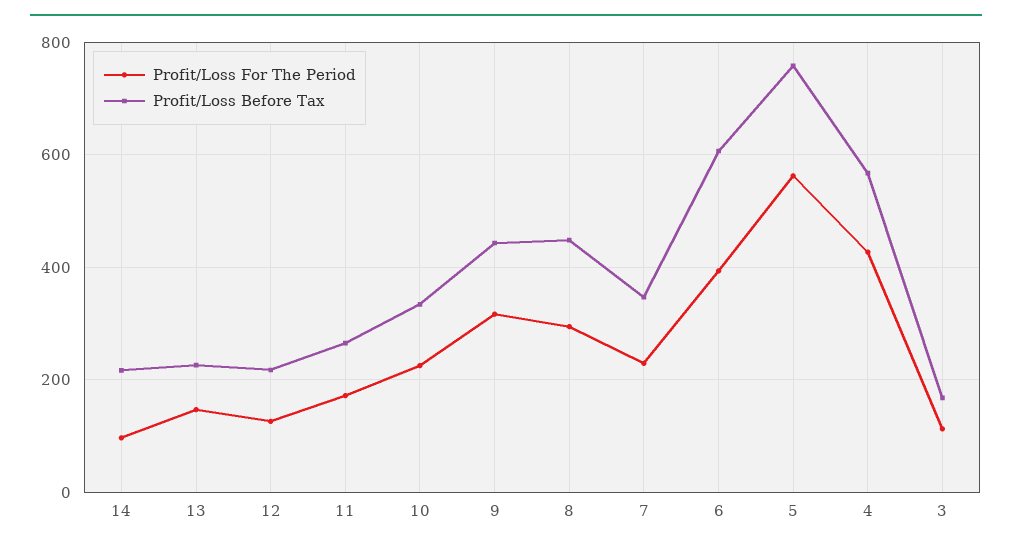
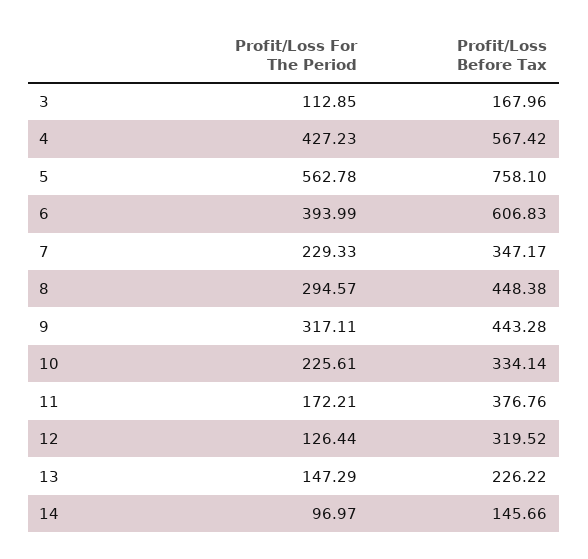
Profit/Loss Before Tax, 14: 220 -> 145.66
Profit/Loss Before Tax, 12: 220 -> 319.52
Profit/Loss Before Tax, 11: 260 -> 376.76

